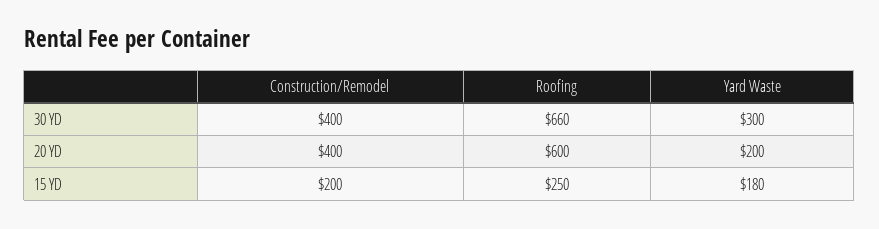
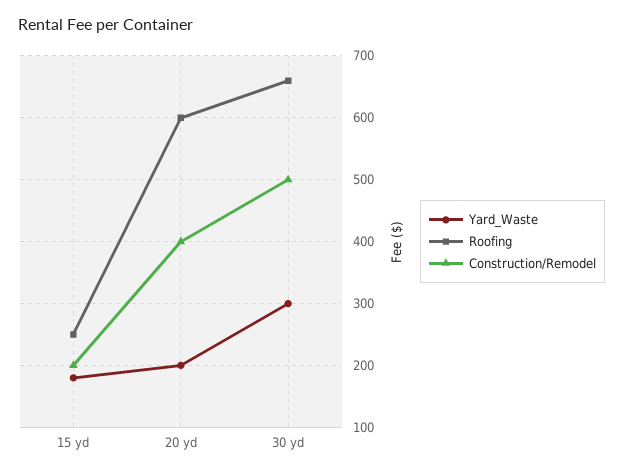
Construction/Remodel, 30 YD: 400 -> 500

